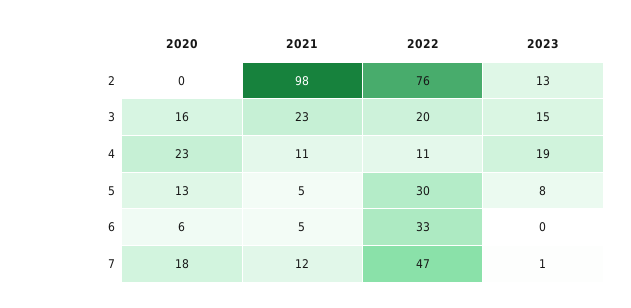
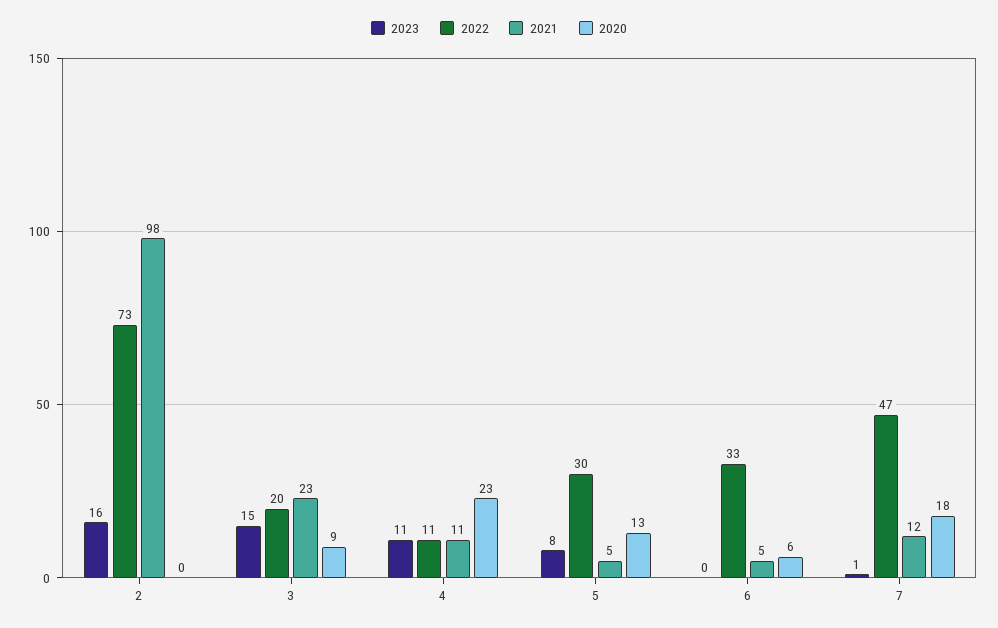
2022, 2: 76 -> 73
2023, 2: 13 -> 16
2020, 3: 16 -> 9
2023, 4: 19 -> 11

